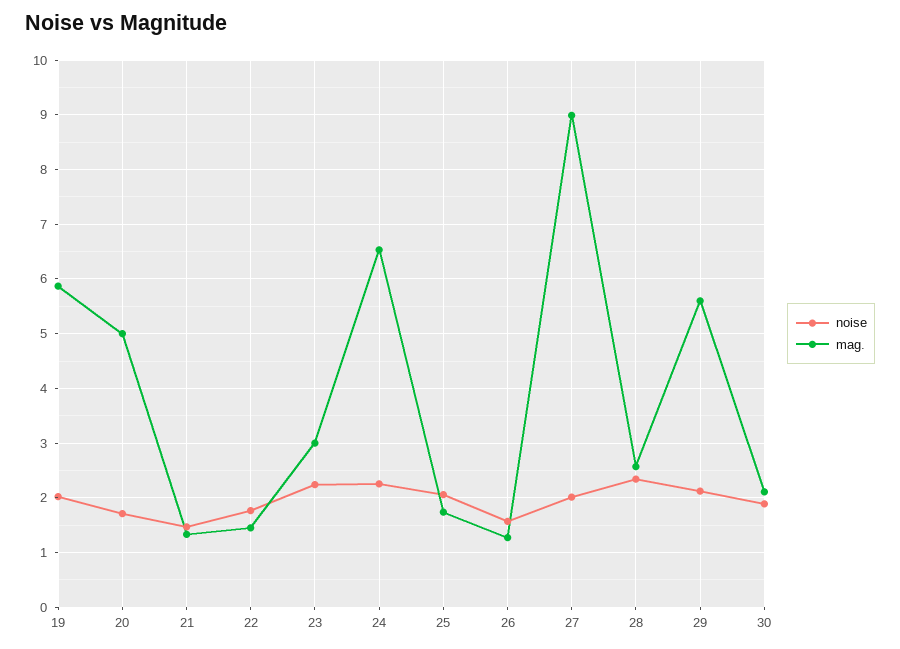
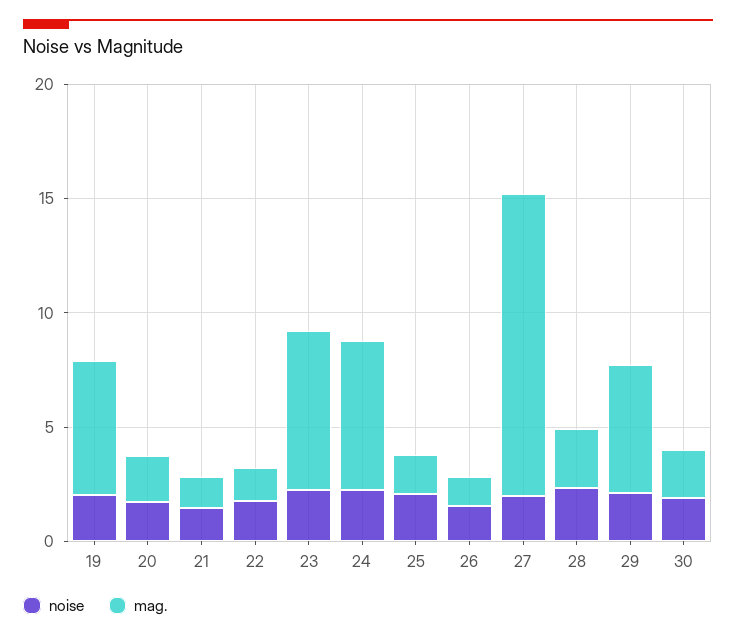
mag., 20: 5 -> 2
mag., 23: 3 -> 7
mag., 27: 9 -> 13

